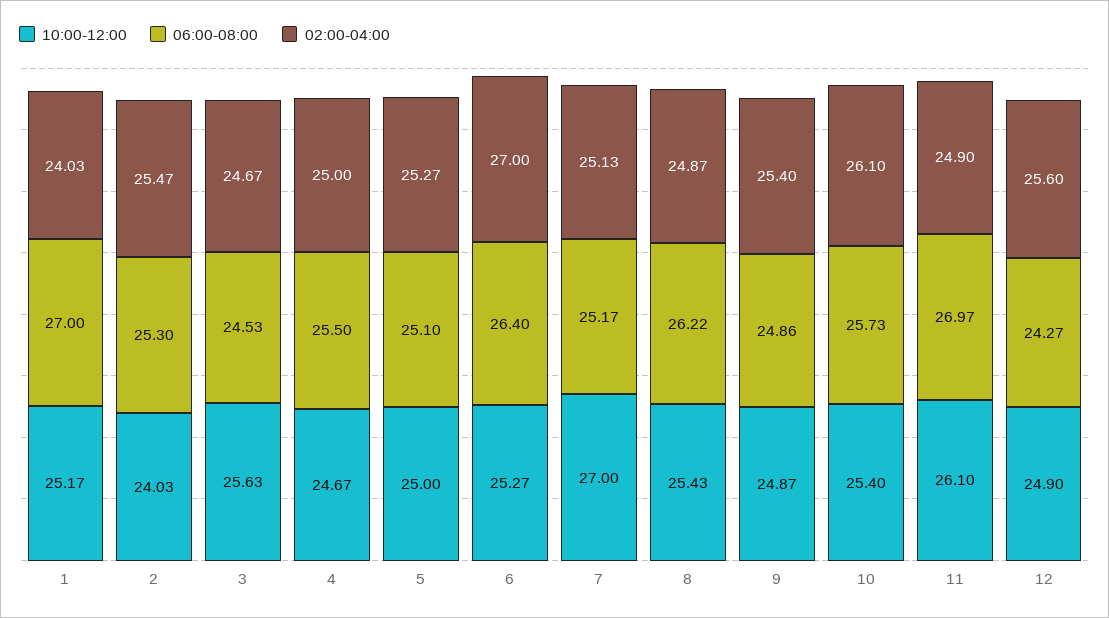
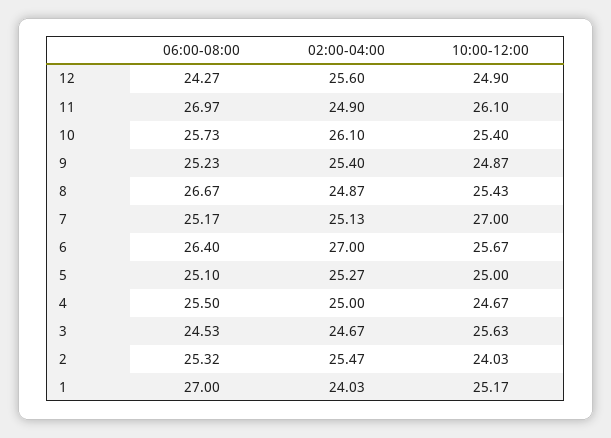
06:00-08:00, 2: 25.3 -> 25.32
10:00-12:00, 6: 25.27 -> 25.67
06:00-08:00, 8: 26.22 -> 26.67
06:00-08:00, 9: 24.86 -> 25.23

